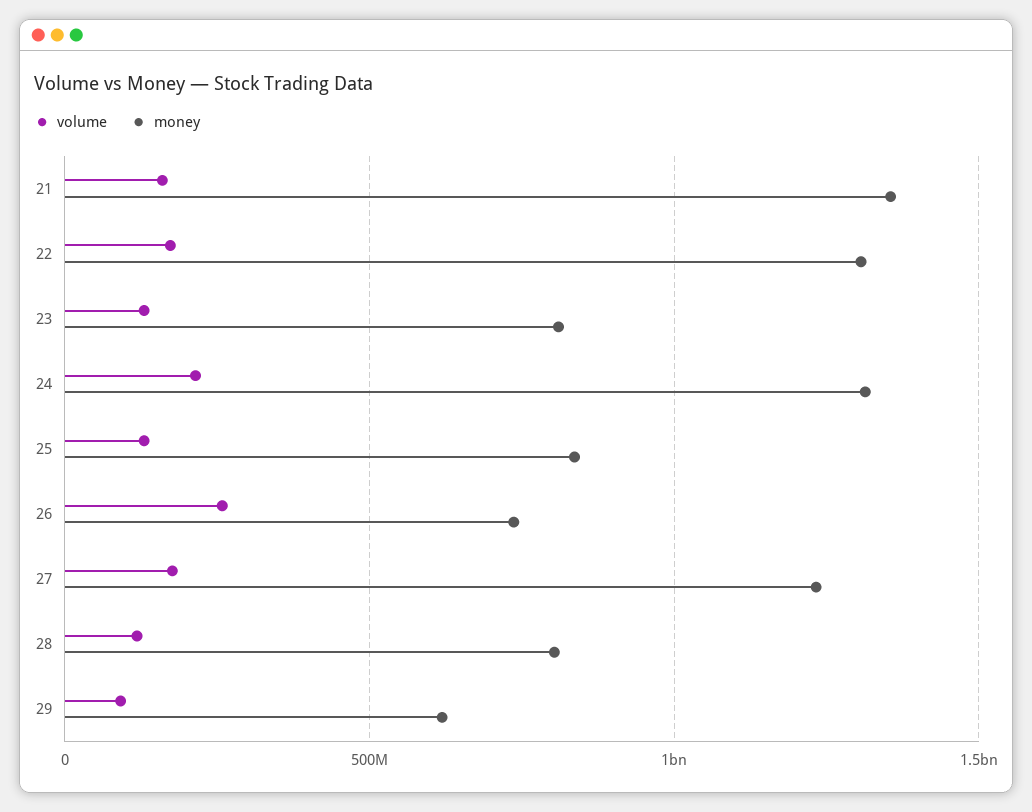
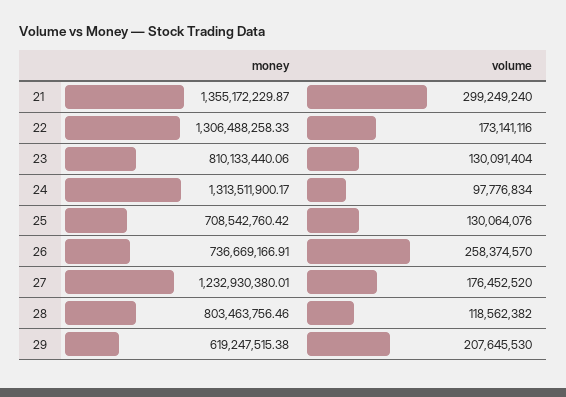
volume, 21: 150000000 -> 299249240
volume, 24: 200000000 -> 97776834
money, 25: 850000000 -> 708542760.42
volume, 29: 100000000 -> 207645530

